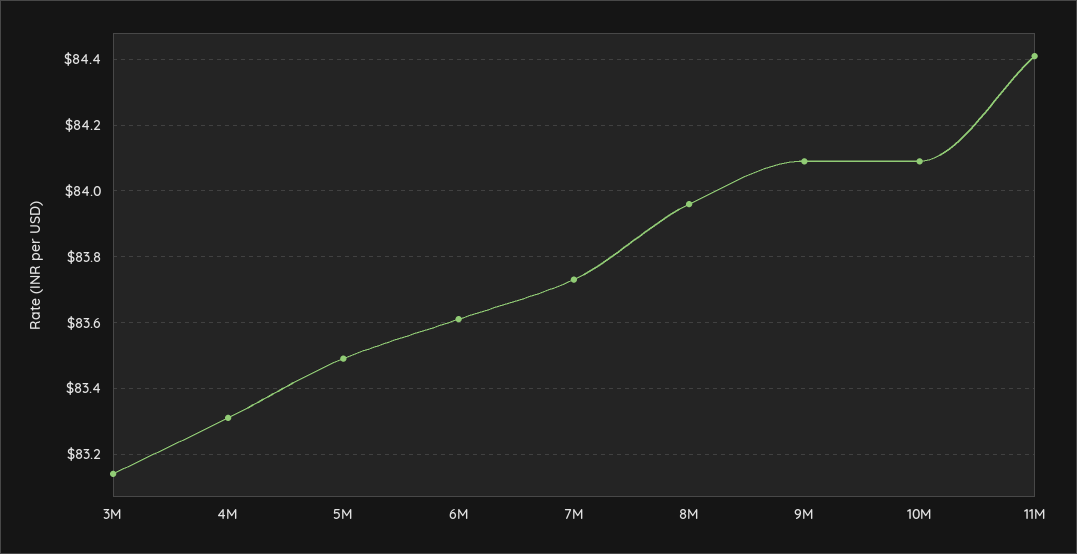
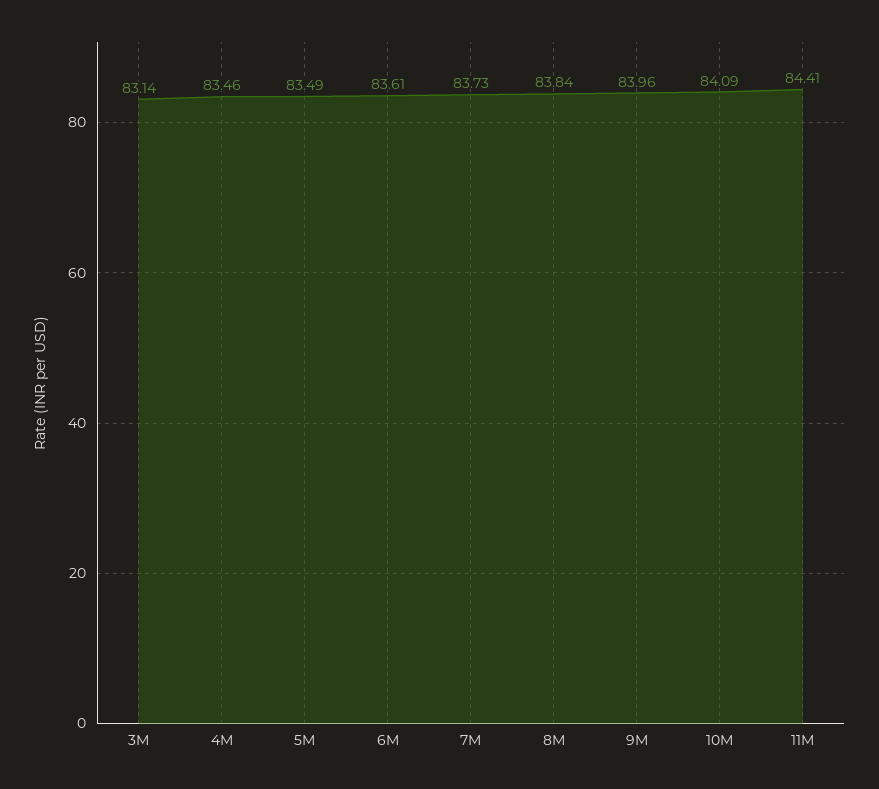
4M: 83.3 -> 83.46
8M: 83.95 -> 83.84
9M: 84.1 -> 83.96

